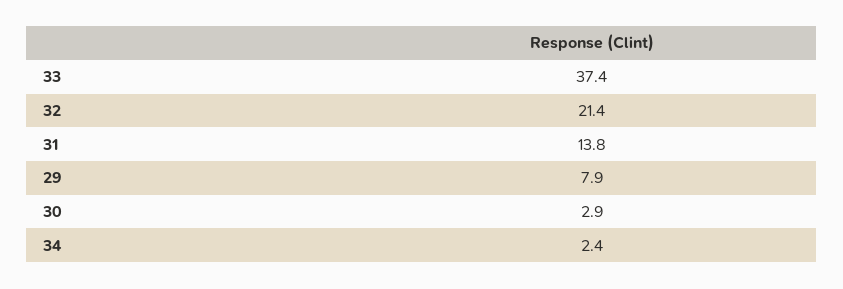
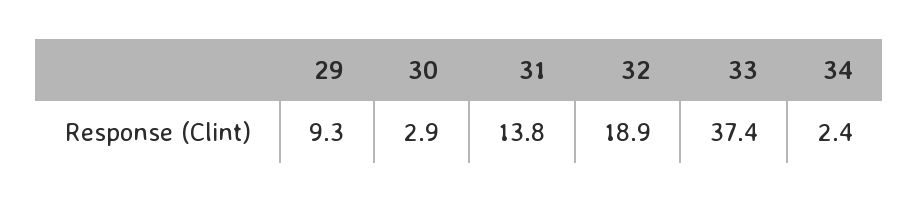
32: 21.4 -> 18.9
29: 7.9 -> 9.3

